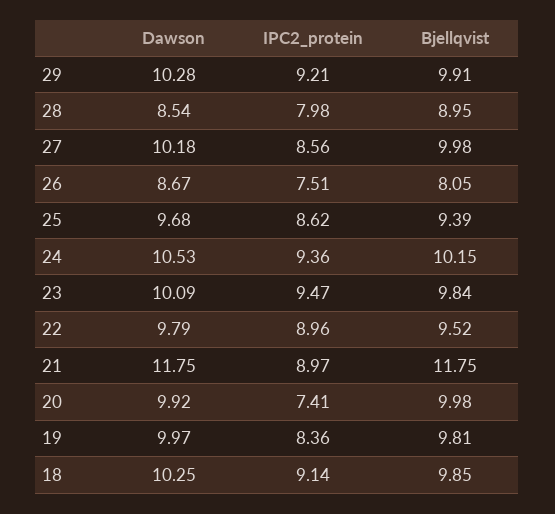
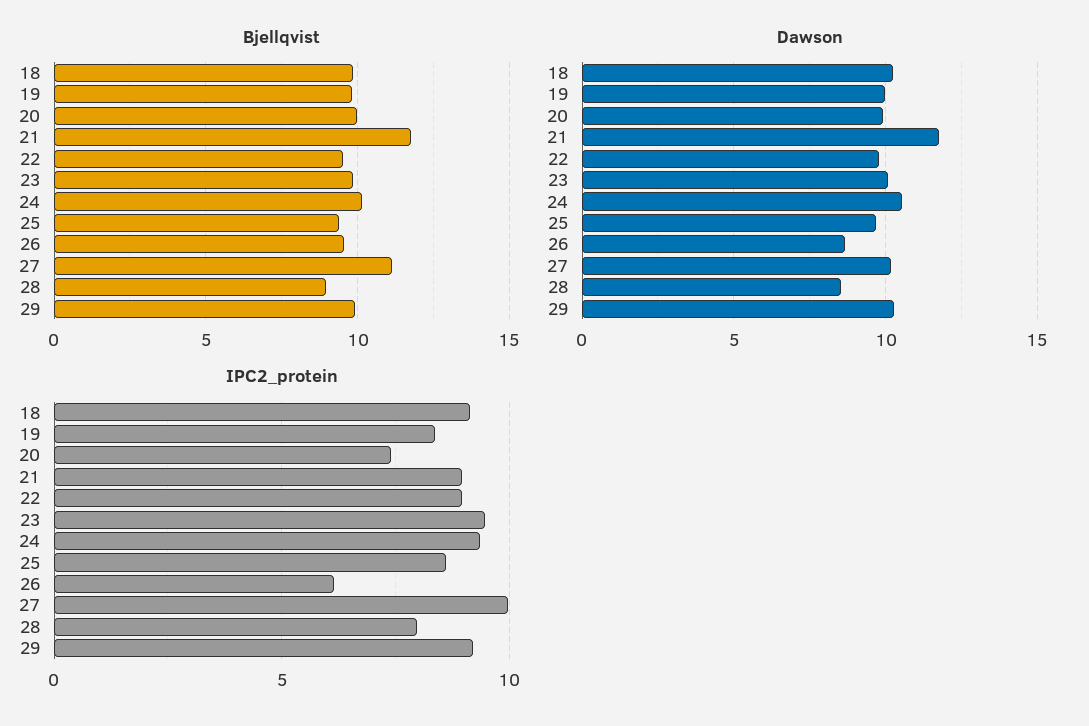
IPC2_protein, 27: 8.56 -> 10
Bjellqvist, 27: 9.98 -> 11
IPC2_protein, 26: 7.51 -> 6
Bjellqvist, 26: 8.05 -> 9.5

